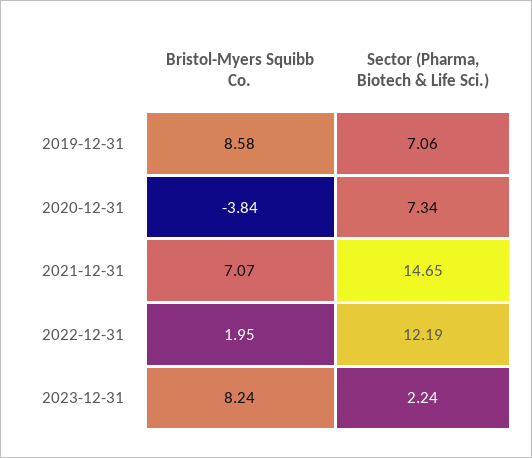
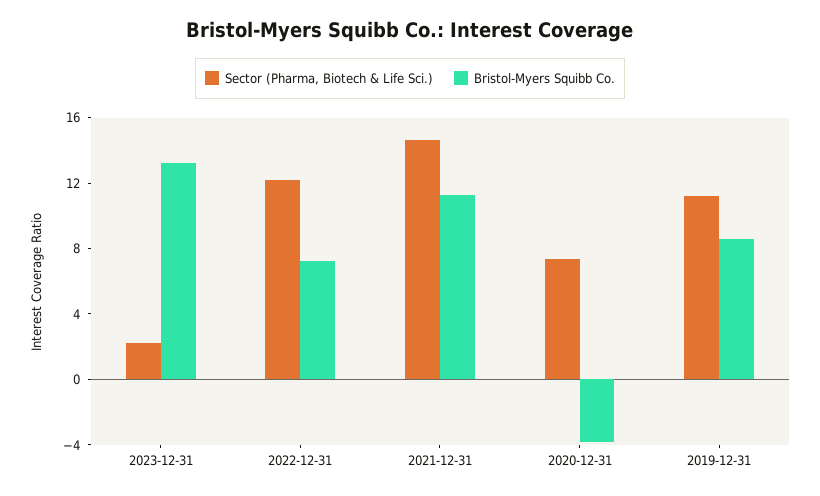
Sector (Pharma, Biotech & Life Sci.), 2019-12-31: 7.06 -> 11
Bristol-Myers Squibb Co., 2021-12-31: 7.07 -> 11
Bristol-Myers Squibb Co., 2022-12-31: 1.95 -> 7
Bristol-Myers Squibb Co., 2023-12-31: 8.24 -> 13

